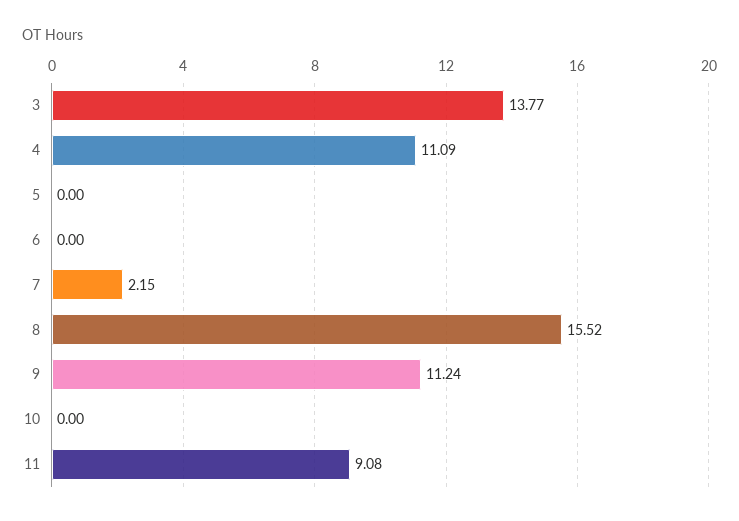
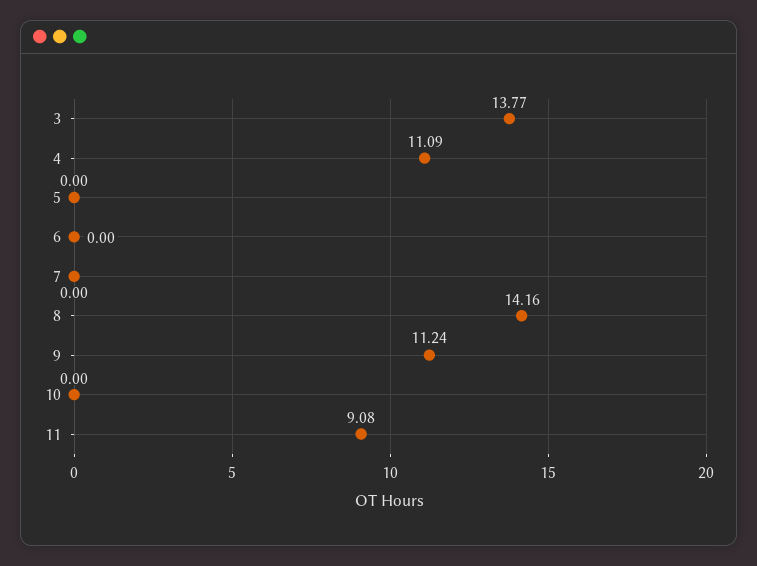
7: 2.15 -> 0
8: 15.52 -> 14.16

